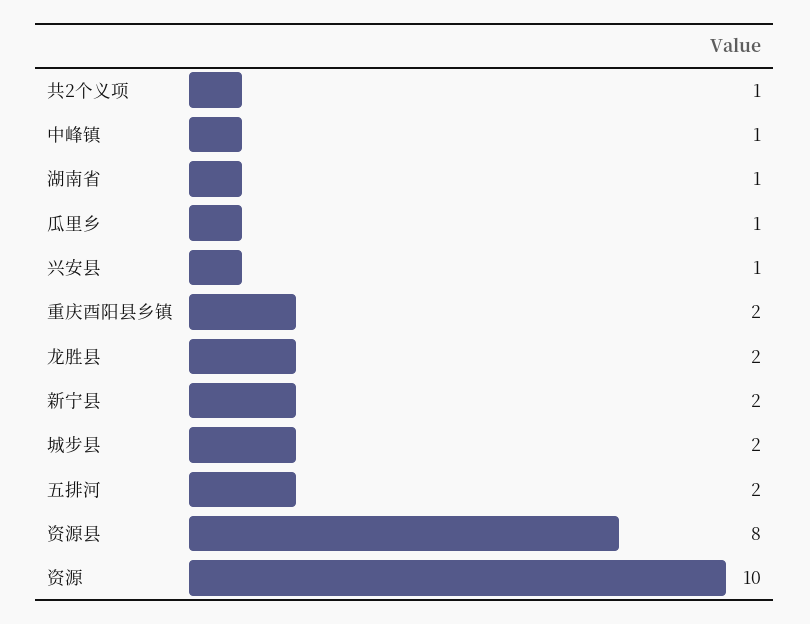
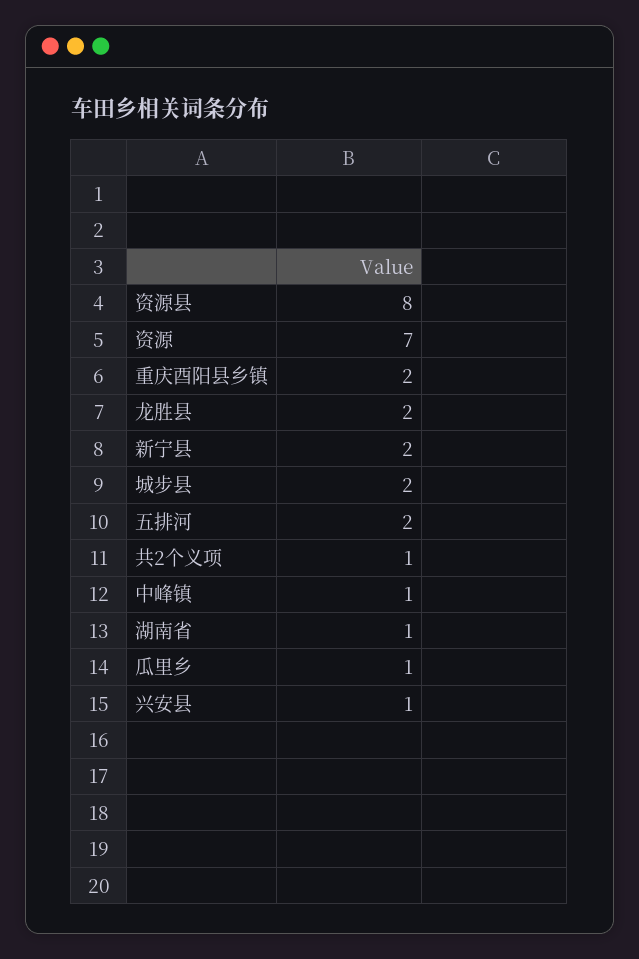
资源: 10 -> 7

